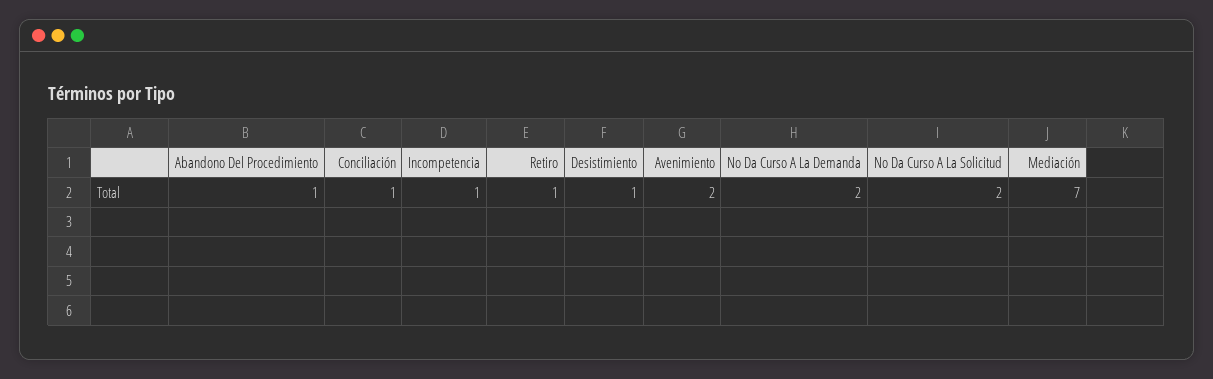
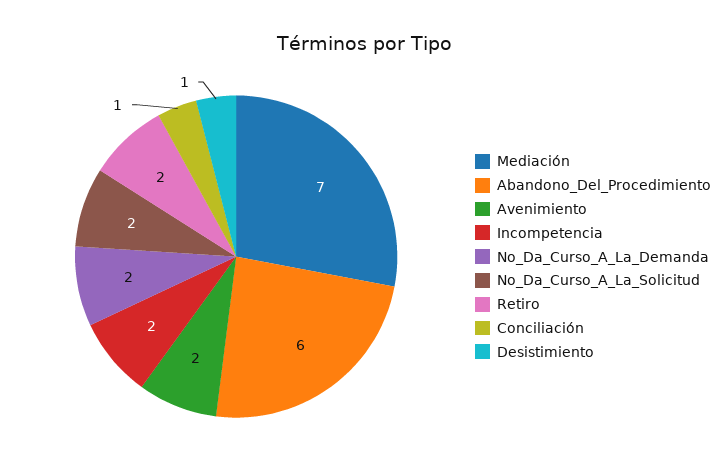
Abandono Del Procedimiento: 1 -> 6
Incompetencia: 1 -> 2
Retiro: 1 -> 2

